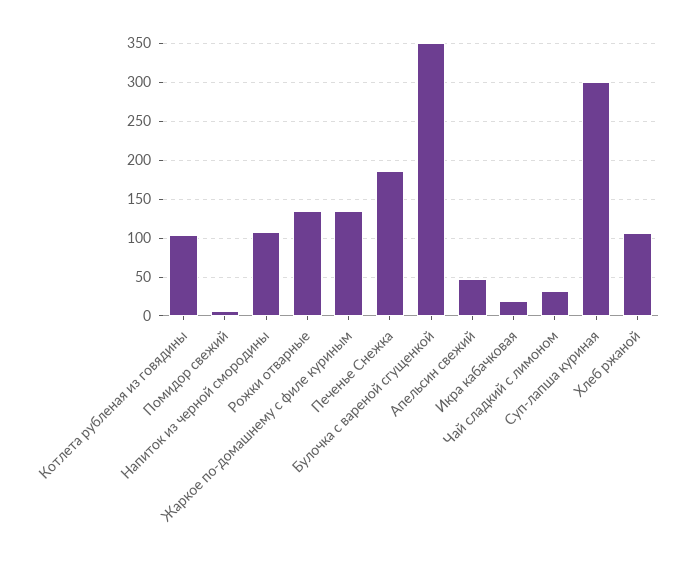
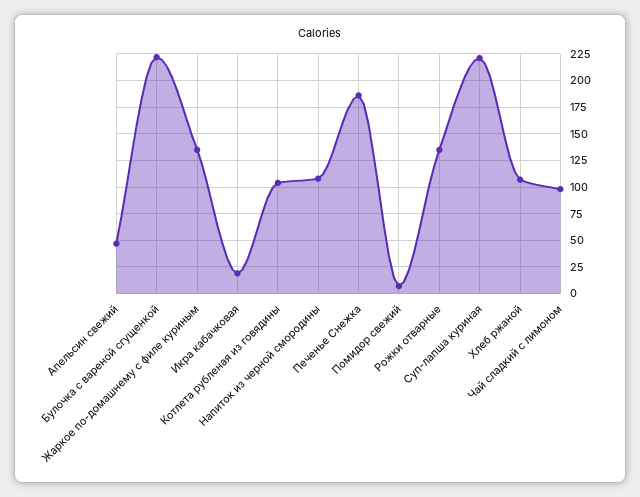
Булочка с вареной сгущенкой: 350 -> 225
Чай сладкий с лимоном: 30 -> 100
Суп-лапша куриная: 300 -> 225

